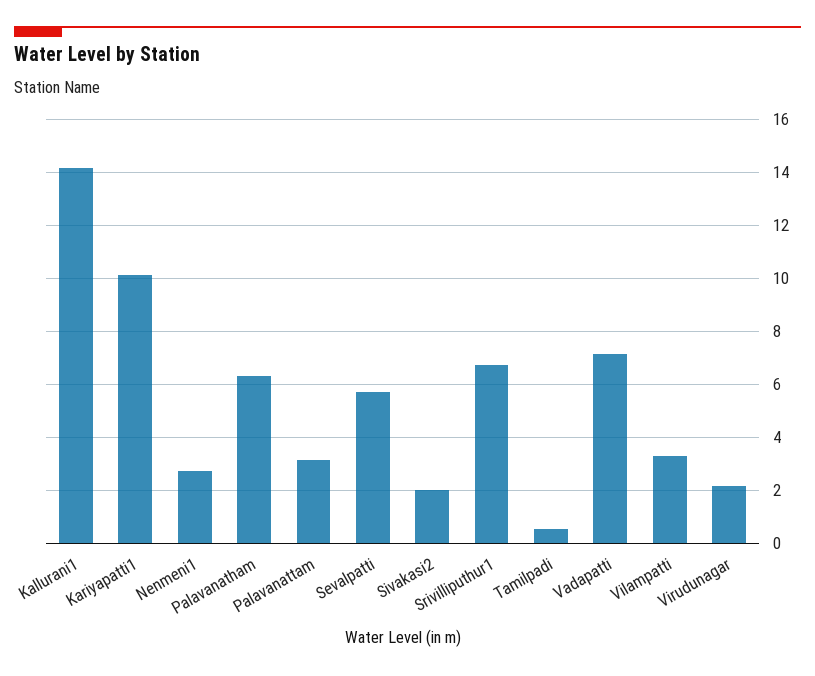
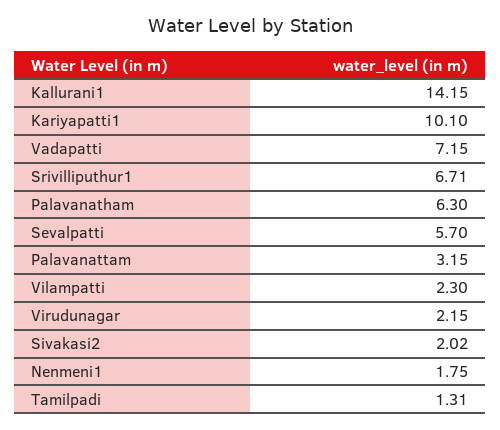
Nenmeni1: 2.75 -> 1.75
Tamilpadi: 0.5 -> 1.31
Vilampatti: 3.25 -> 2.3

